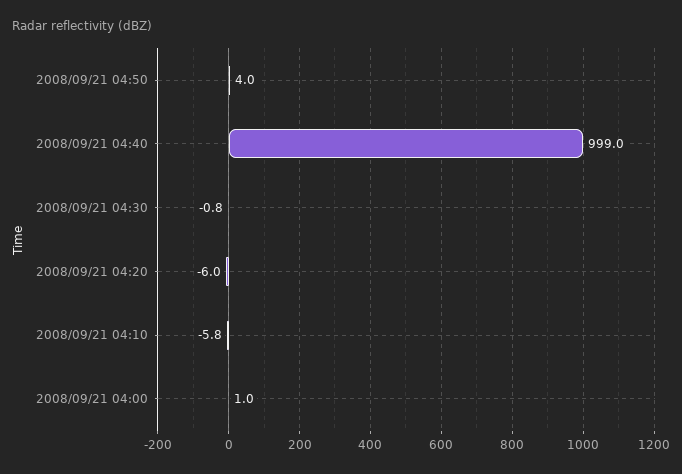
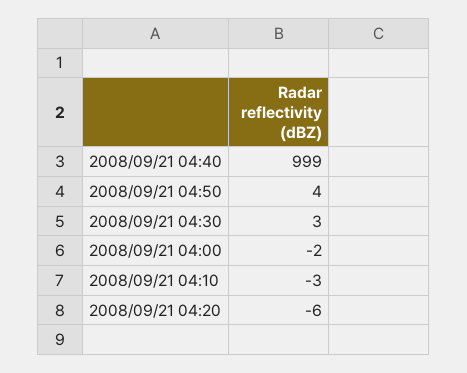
2008/09/21 04:30: -0.8 -> 3
2008/09/21 04:10: -5.8 -> -3
2008/09/21 04:00: 1 -> -2

